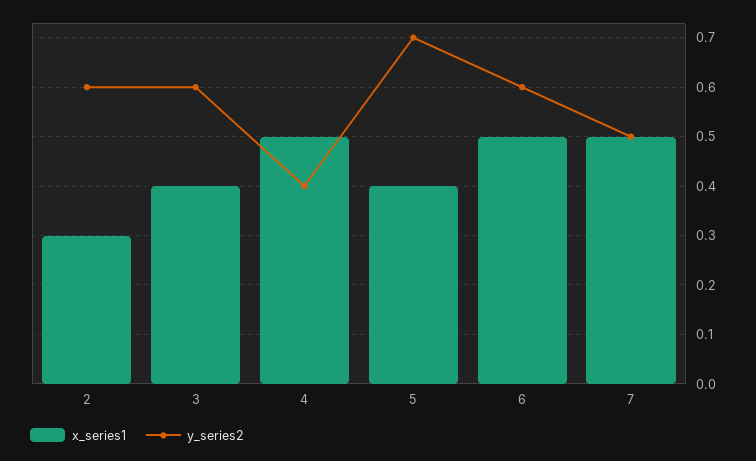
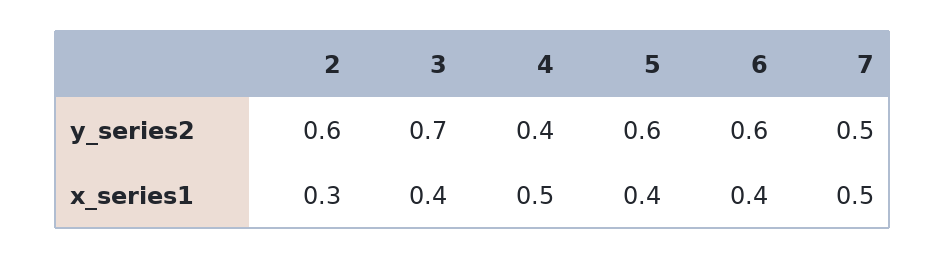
y_series2, 3: 0.6 -> 0.7
y_series2, 5: 0.7 -> 0.6
x_series1, 6: 0.5 -> 0.4

